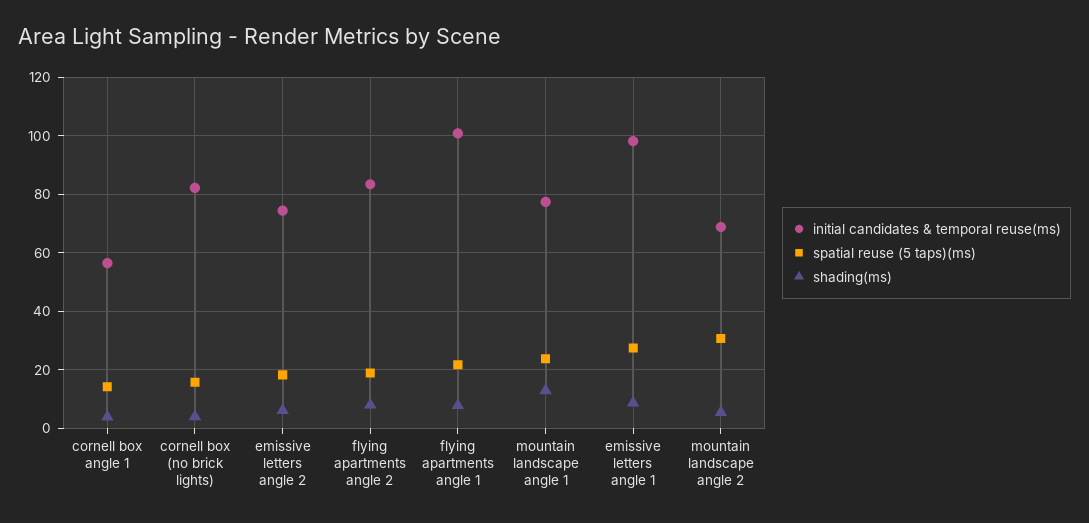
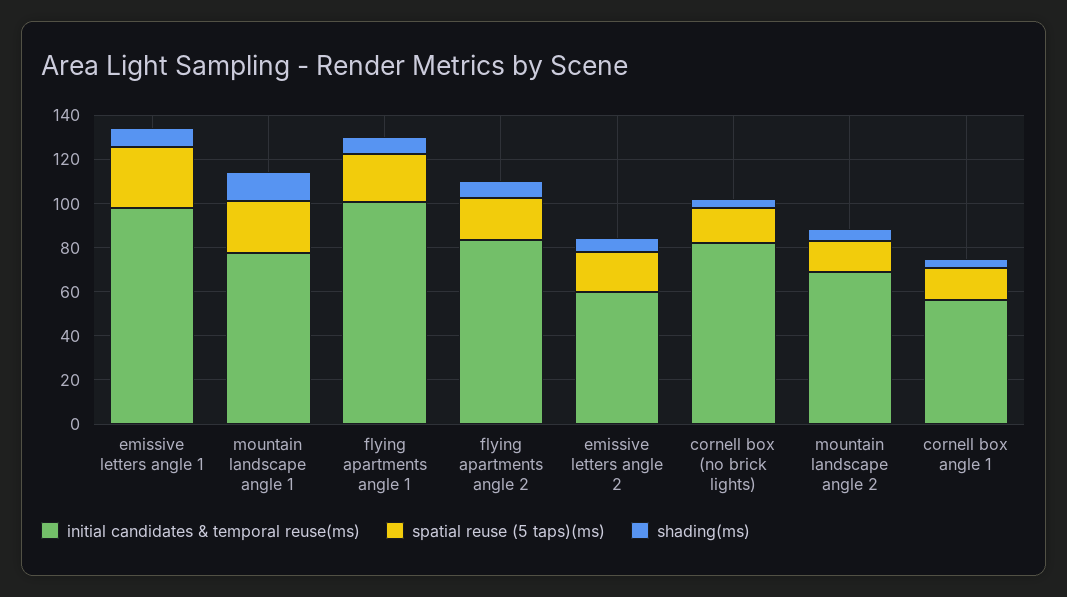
initial candidates & temporal reuse(ms), emissive letters angle 2: 75 -> 60
spatial reuse (5 taps)(ms), mountain landscape angle 2: 30 -> 15

